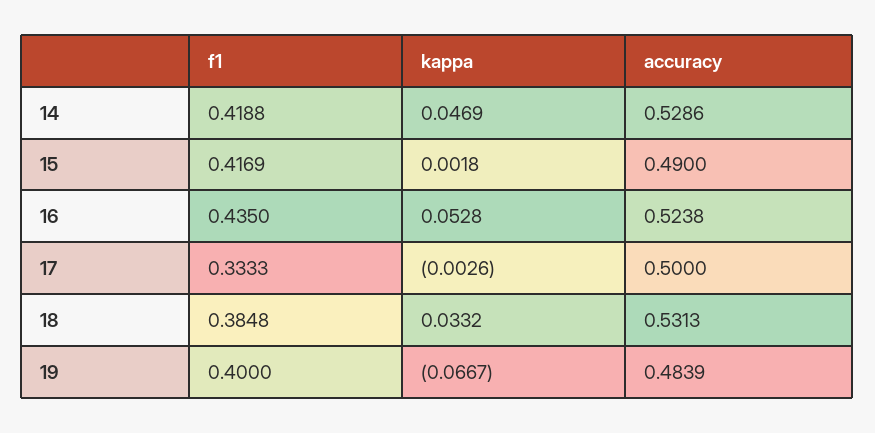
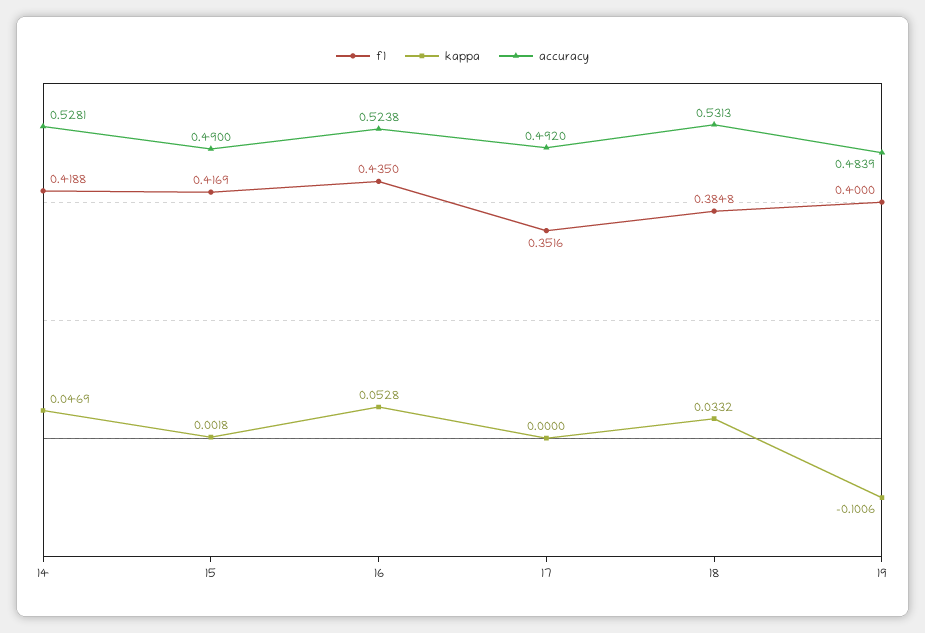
accuracy, 14: 0.5286 -> 0.5281
f1, 17: 0.3333 -> 0.3516
kappa, 17: -0.0026 -> 0
accuracy, 17: 0.5 -> 0.492
kappa, 19: -0.0667 -> -0.1006

